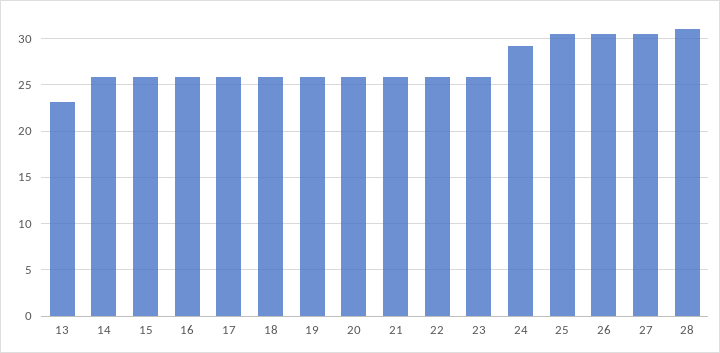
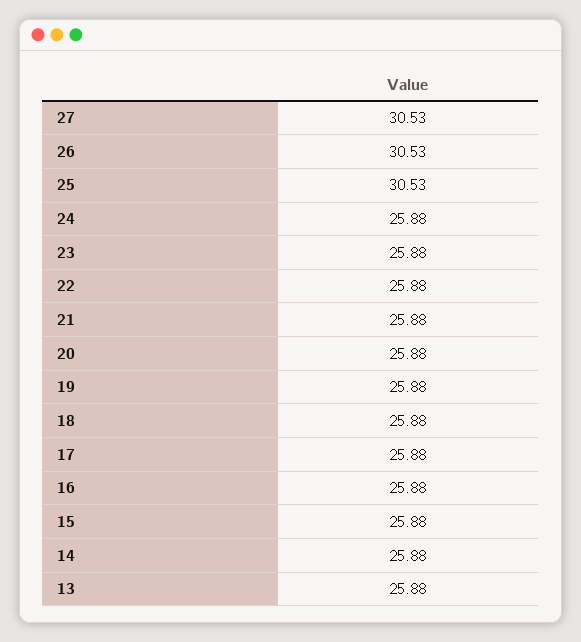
13: 23 -> 25.88
24: 29 -> 25.88
28: 31 -> none

